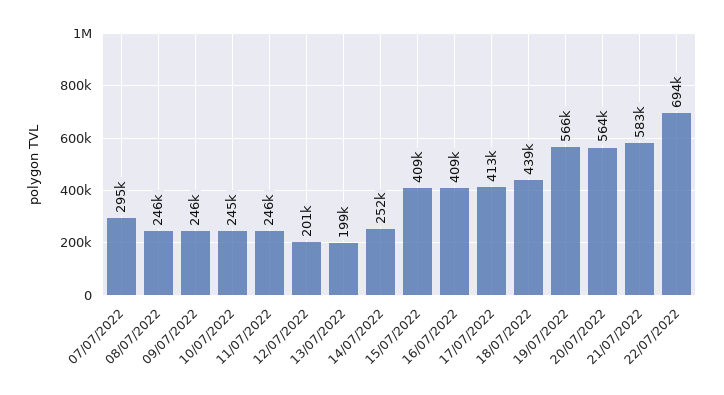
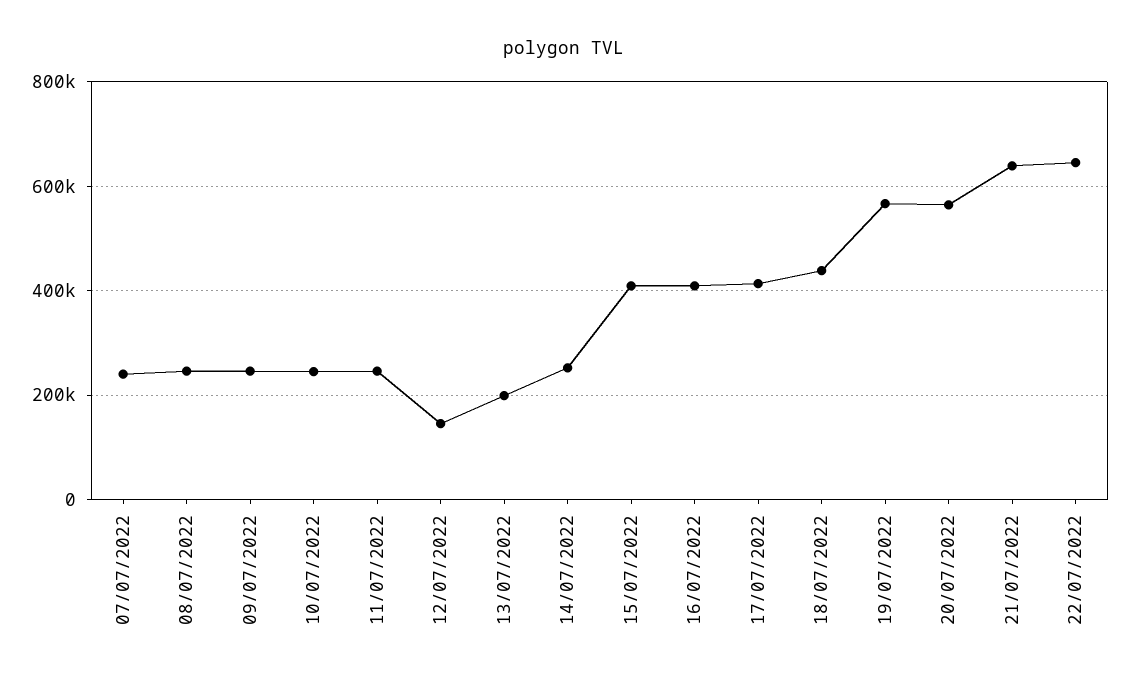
07/07/2022: 295000 -> 240000
12/07/2022: 201000 -> 140000
21/07/2022: 583000 -> 640000
22/07/2022: 694000 -> 640000

